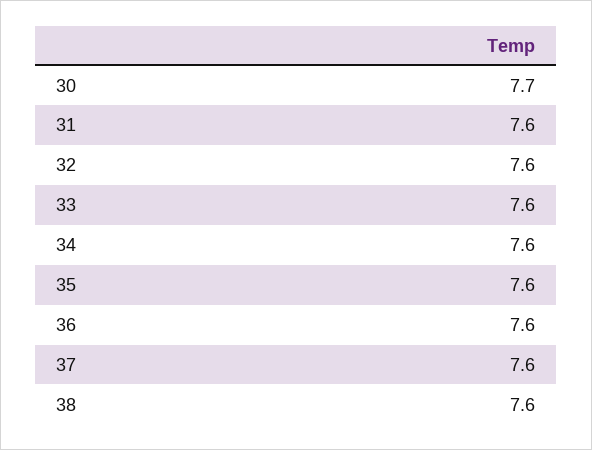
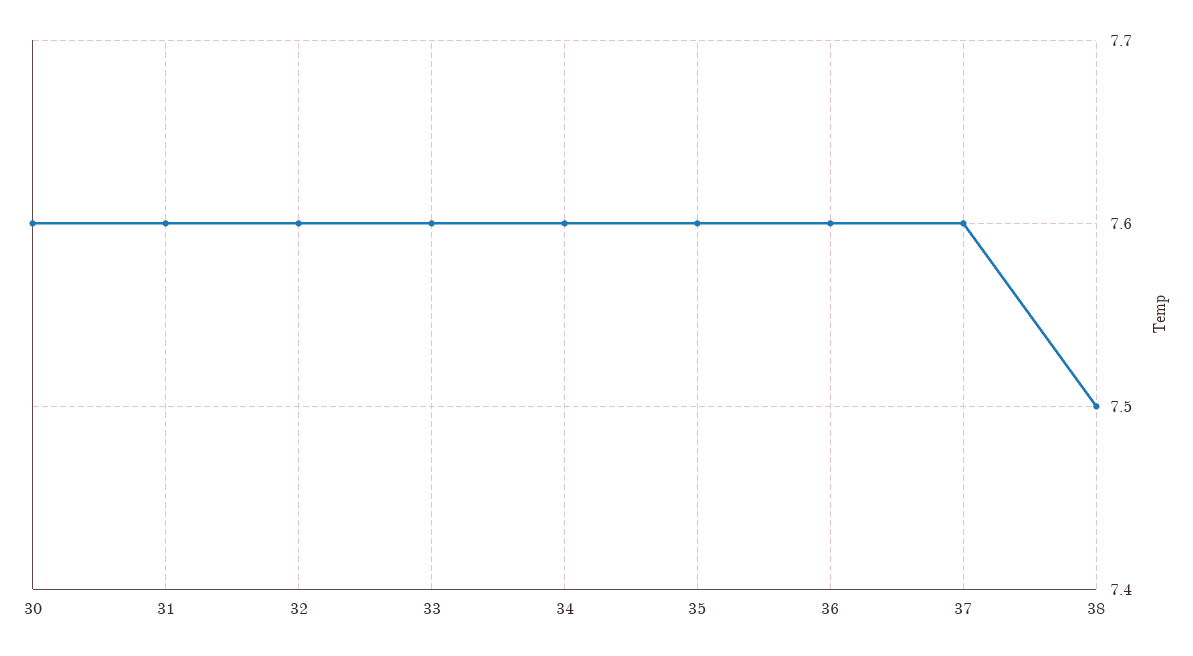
30: 7.7 -> 7.6
38: 7.6 -> 7.5

